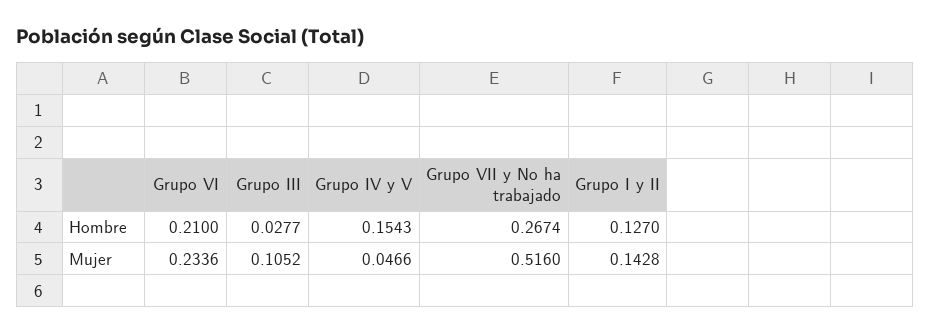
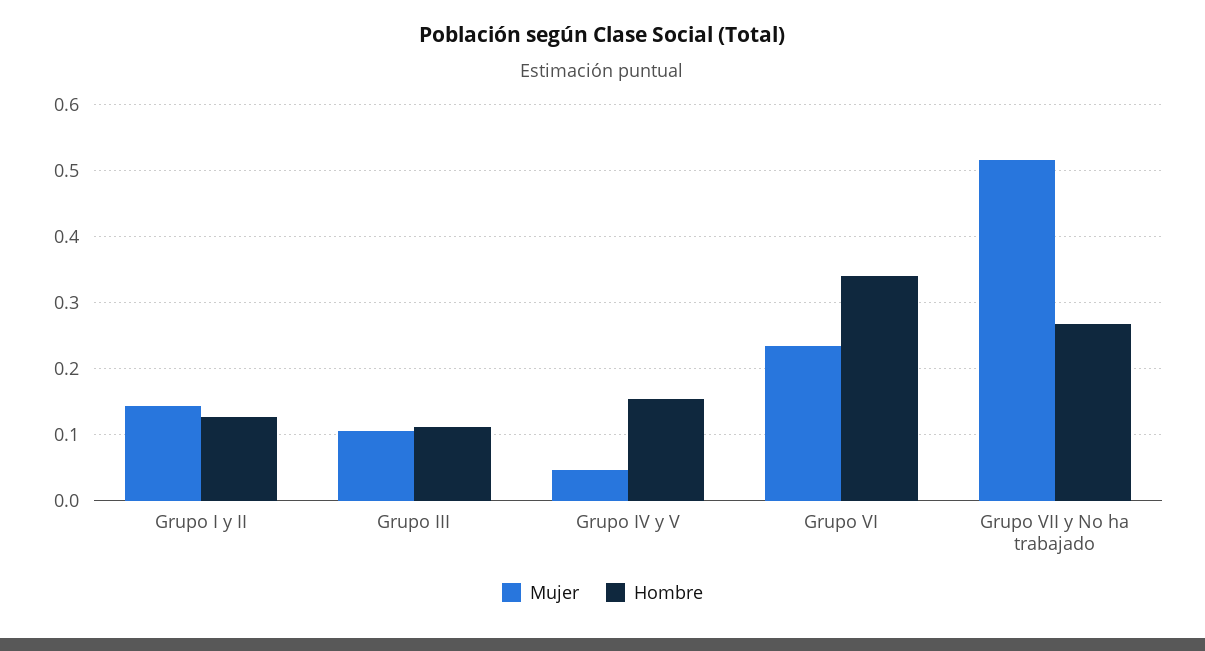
Hombre, Grupo VI: 0.21 -> 0.34
Hombre, Grupo III: 0.0277 -> 0.11

